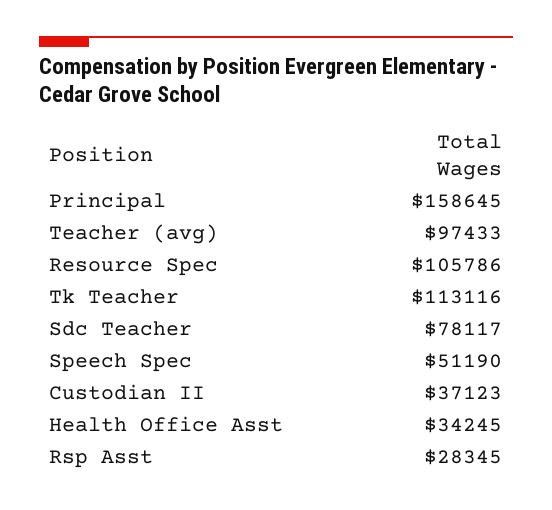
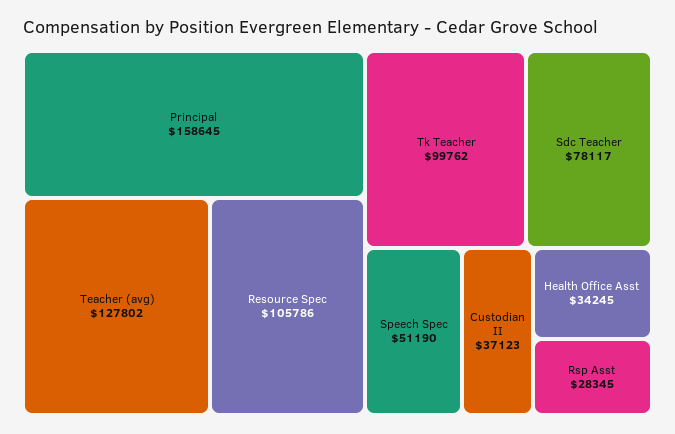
Teacher (avg): 97433 -> 127802
Tk Teacher: 113116 -> 99762

